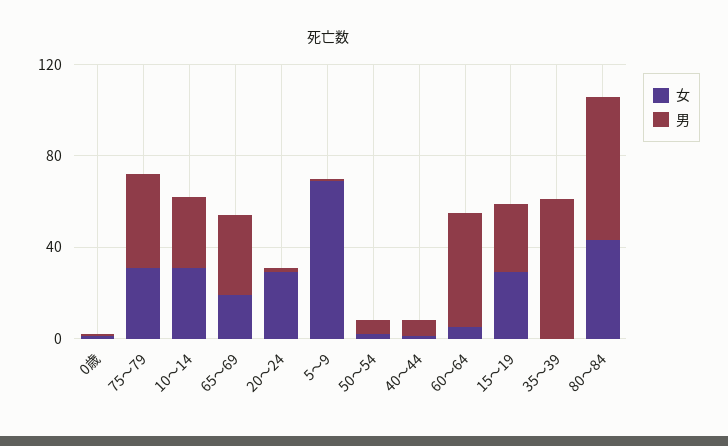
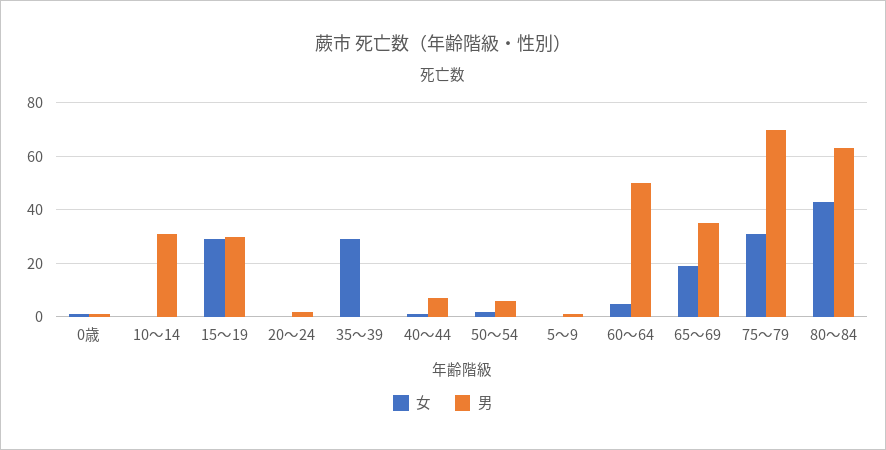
男, 75～79: 40 -> 70
女, 10～14: 30 -> 0
女, 20～24: 30 -> 0
女, 5～9: 70 -> 0
女, 35～39: 0 -> 30
男, 35～39: 60 -> 0

